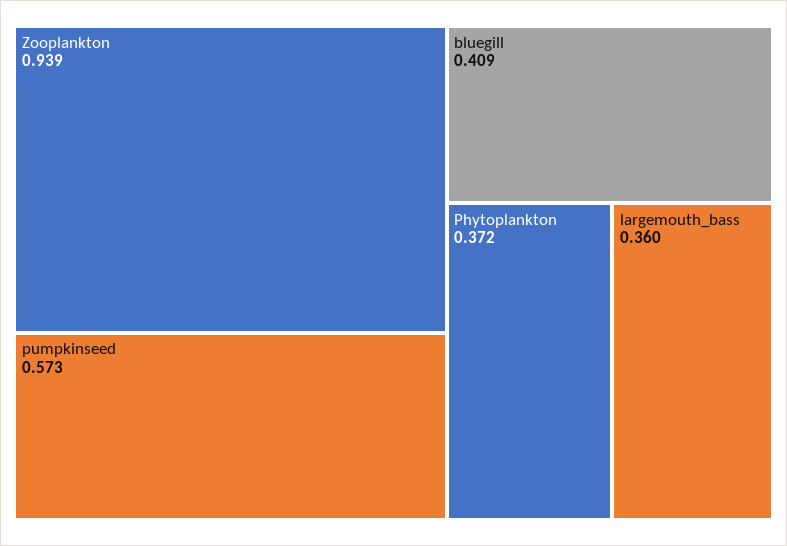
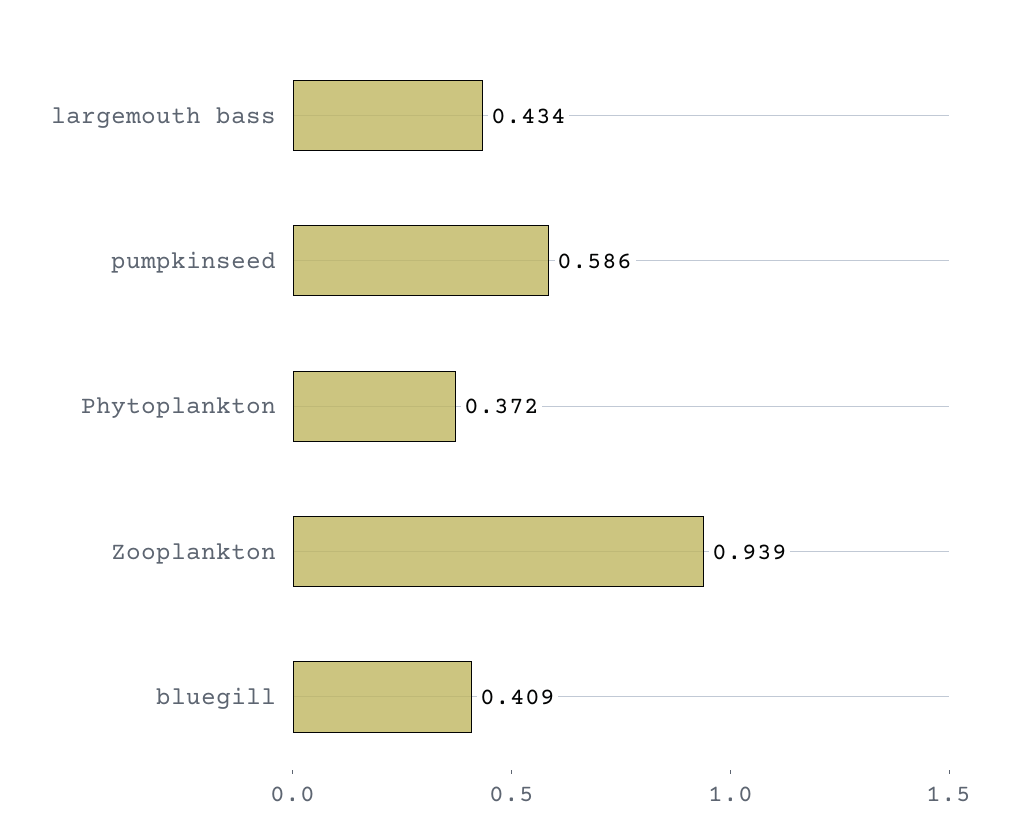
pumpkinseed: 0.573 -> 0.586
largemouth_bass: 0.36 -> 0.434

